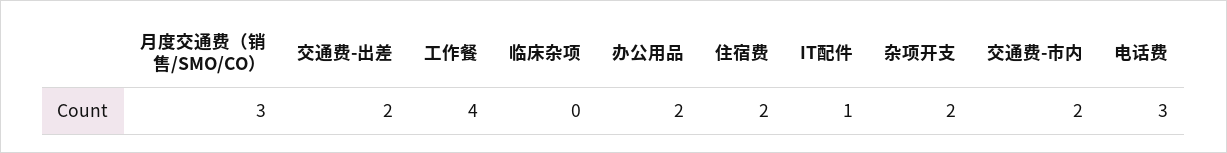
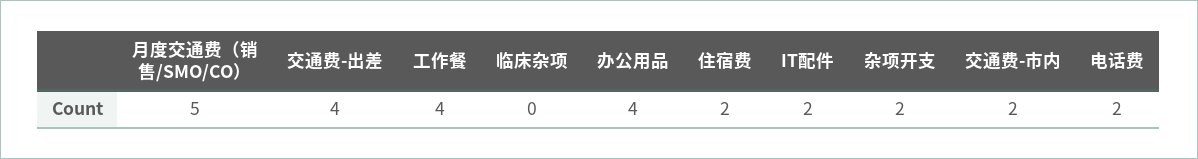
月度交通费（销售/SMO/CO）: 3 -> 5
交通费-出差: 2 -> 4
办公用品: 2 -> 4
IT配件: 1 -> 2
电话费: 3 -> 2

